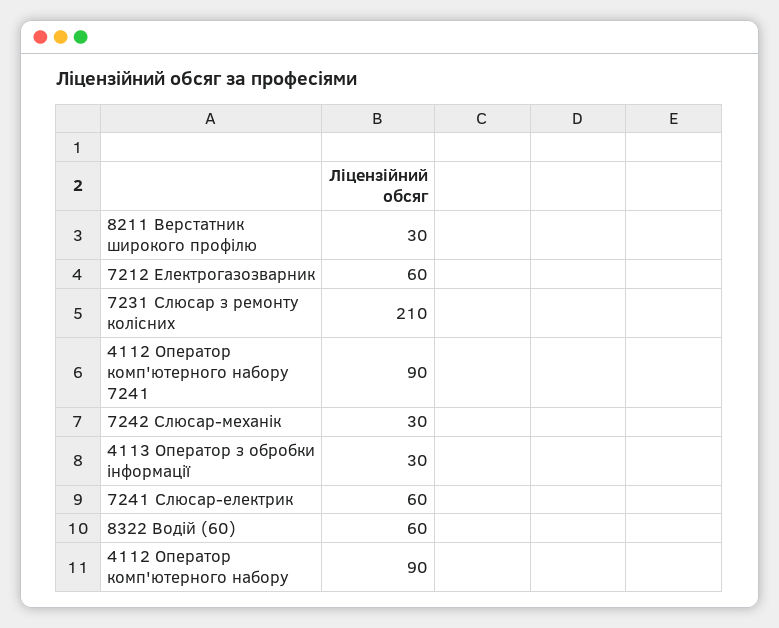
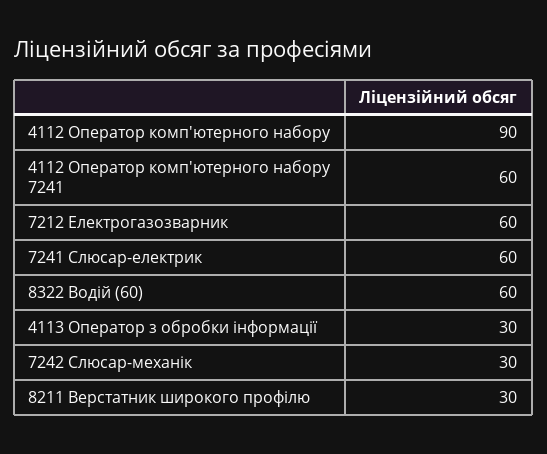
7231 Слюсар з ремонту колісних: 210 -> none
4112 Оператор комп'ютерного набору 7241: 90 -> 60

